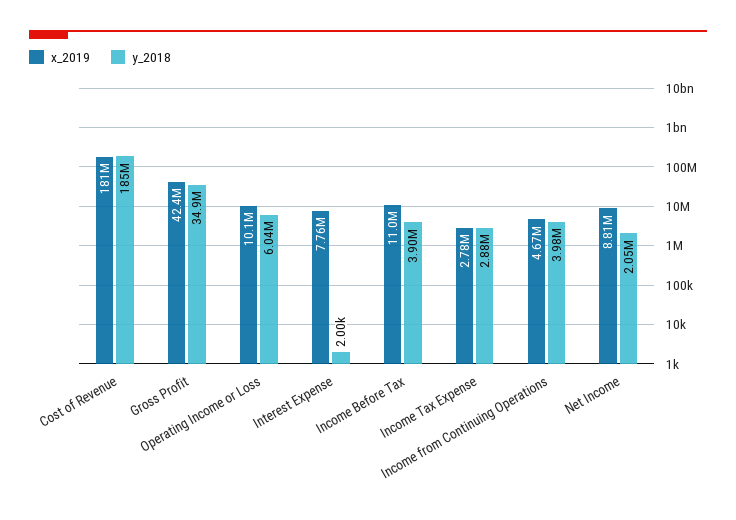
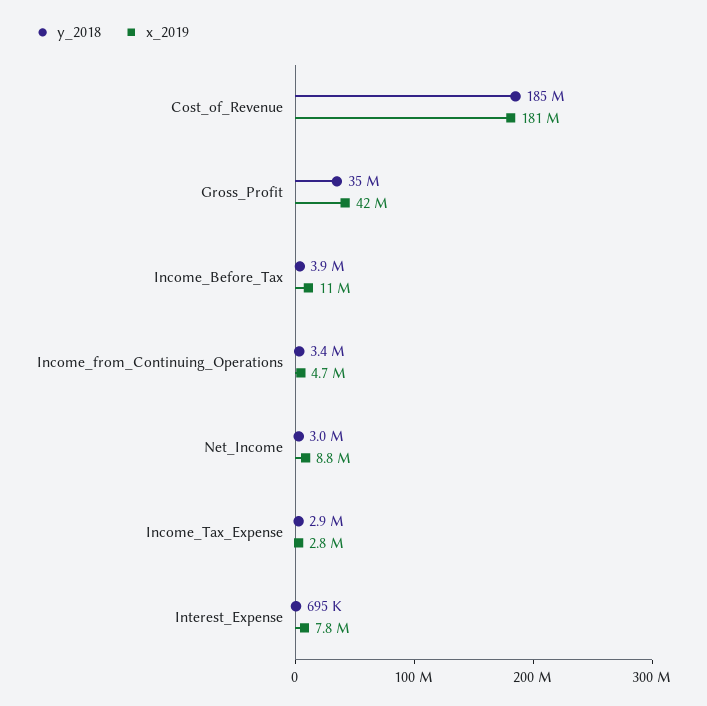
x_2019, Operating Income or Loss: 10100000 -> none
y_2018, Operating Income or Loss: 6040000 -> none
y_2018, Interest Expense: 2000 -> 695000
y_2018, Income from Continuing Operations: 3980000 -> 3400000
y_2018, Net Income: 2050000 -> 3000000

